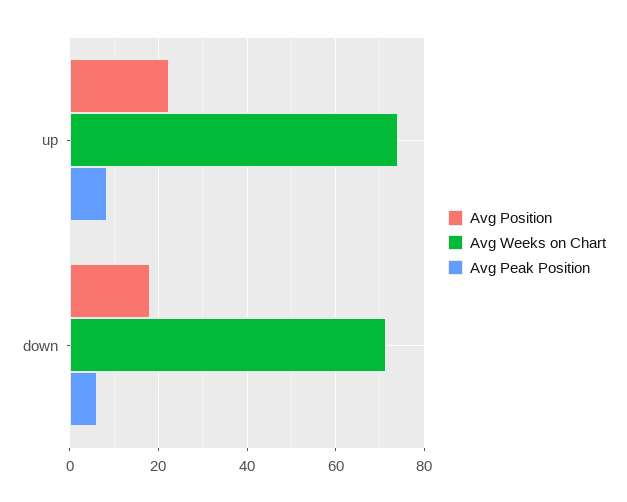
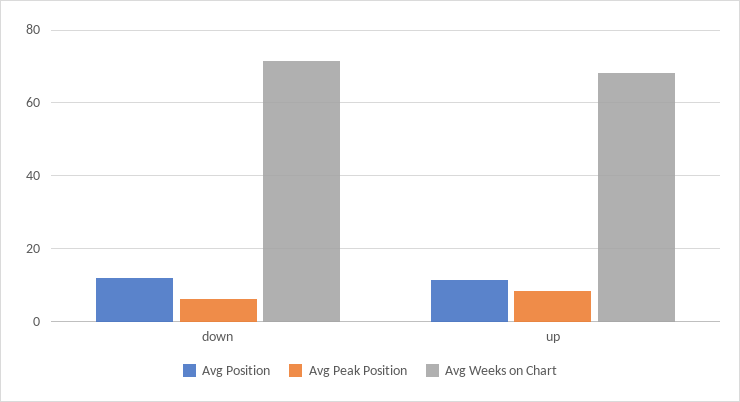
Avg Position, up: 22 -> 12
Avg Weeks on Chart, up: 74 -> 68
Avg Position, down: 18 -> 12

